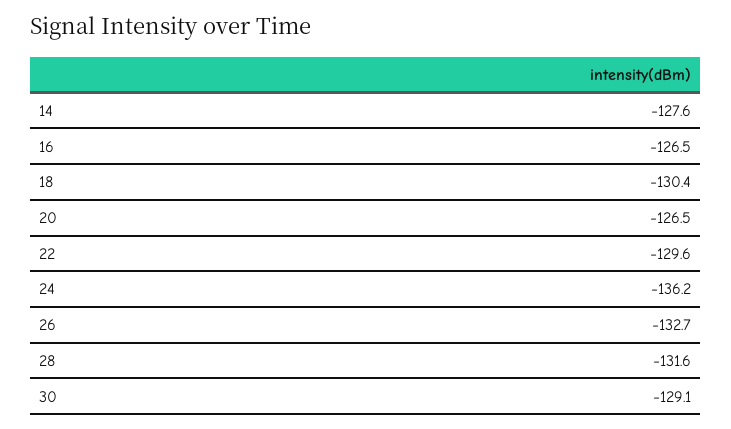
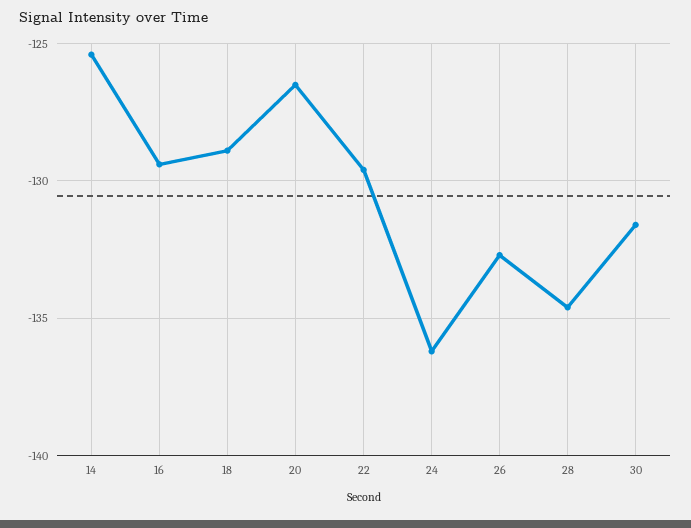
14: -127.6 -> -125.5
16: -126.5 -> -129.5
18: -130.4 -> -129
28: -131.6 -> -134.5
30: -129.1 -> -131.5

